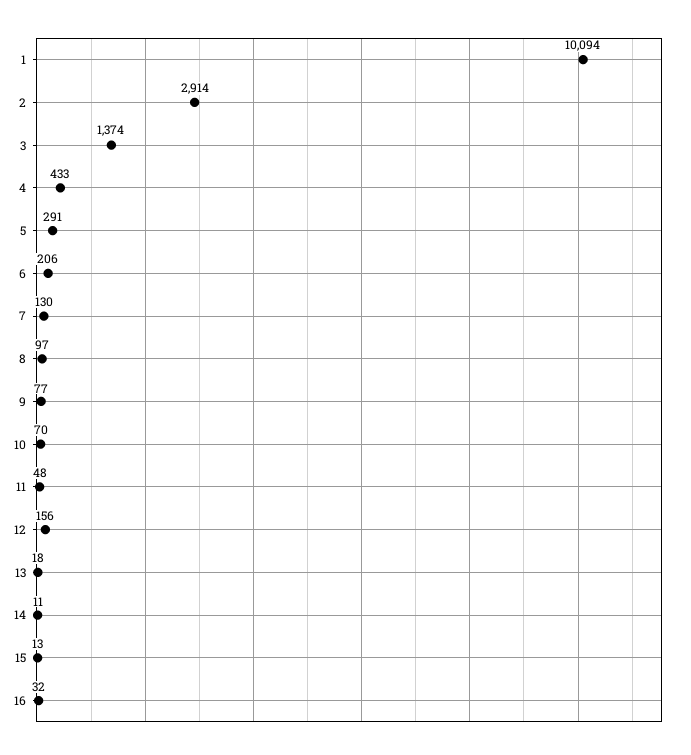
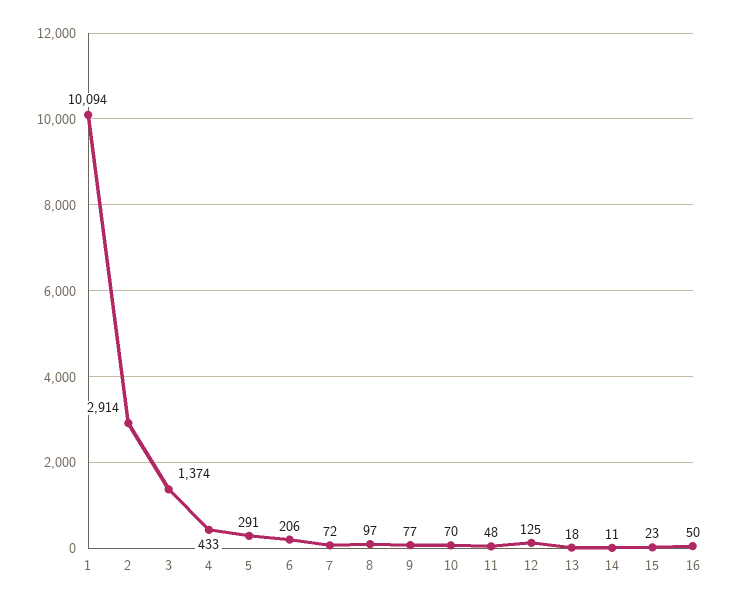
7: 130 -> 72
12: 156 -> 125
15: 13 -> 23
16: 32 -> 50

